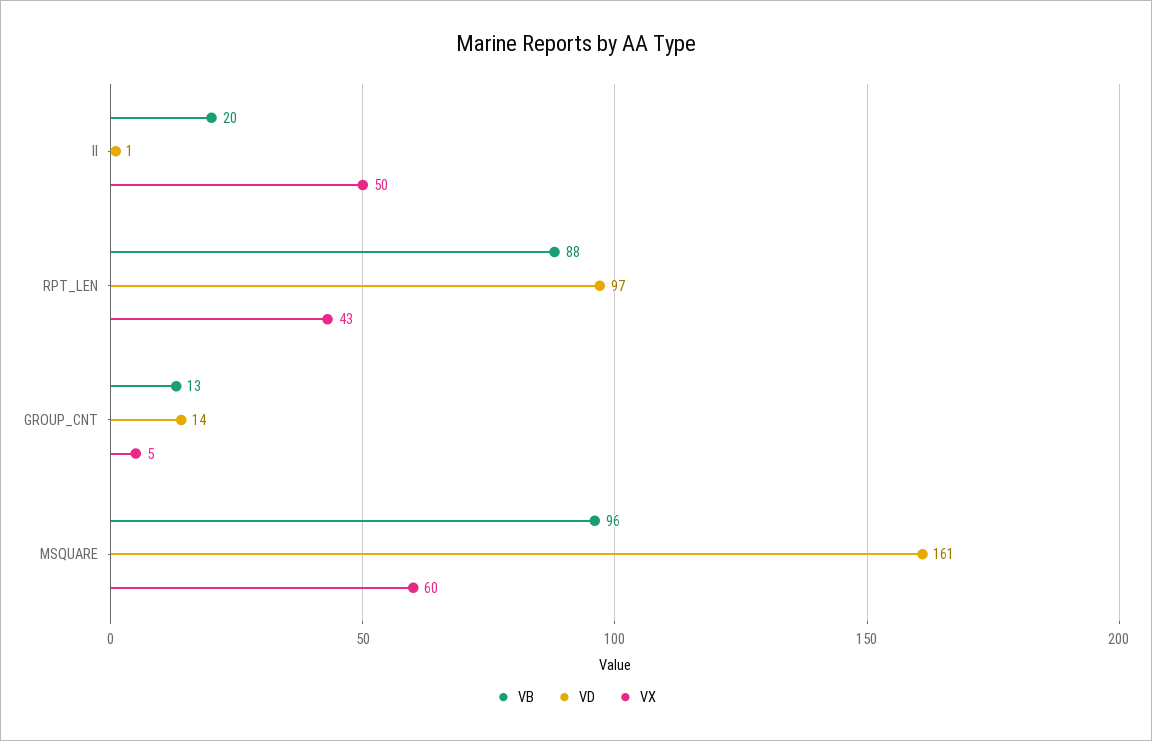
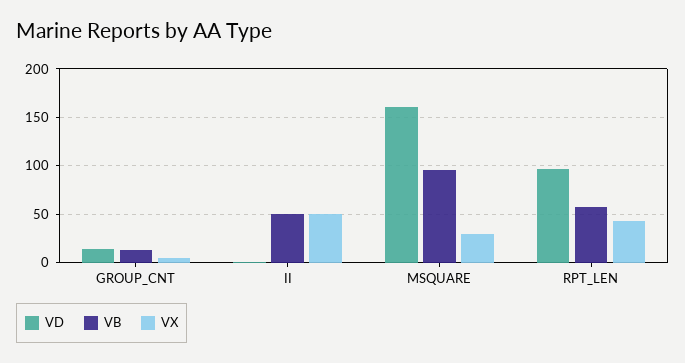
VB, II: 20 -> 50
VB, RPT_LEN: 88 -> 60
VX, MSQUARE: 60 -> 30

